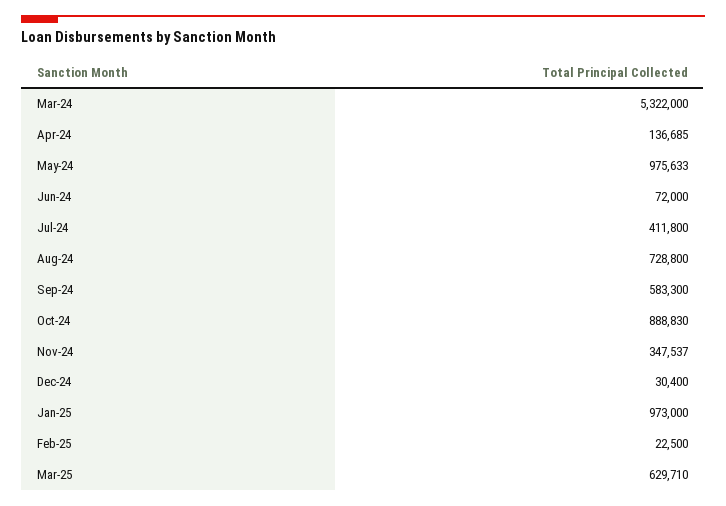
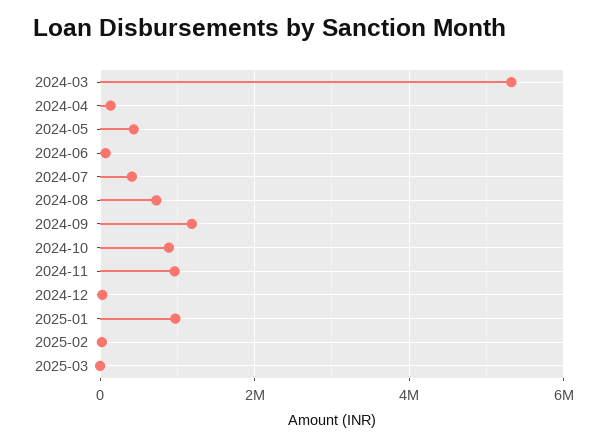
May-24: 975633 -> 400000
Sep-24: 583300 -> 1200000
Nov-24: 347537 -> 1000000
Mar-25: 629710 -> 0

